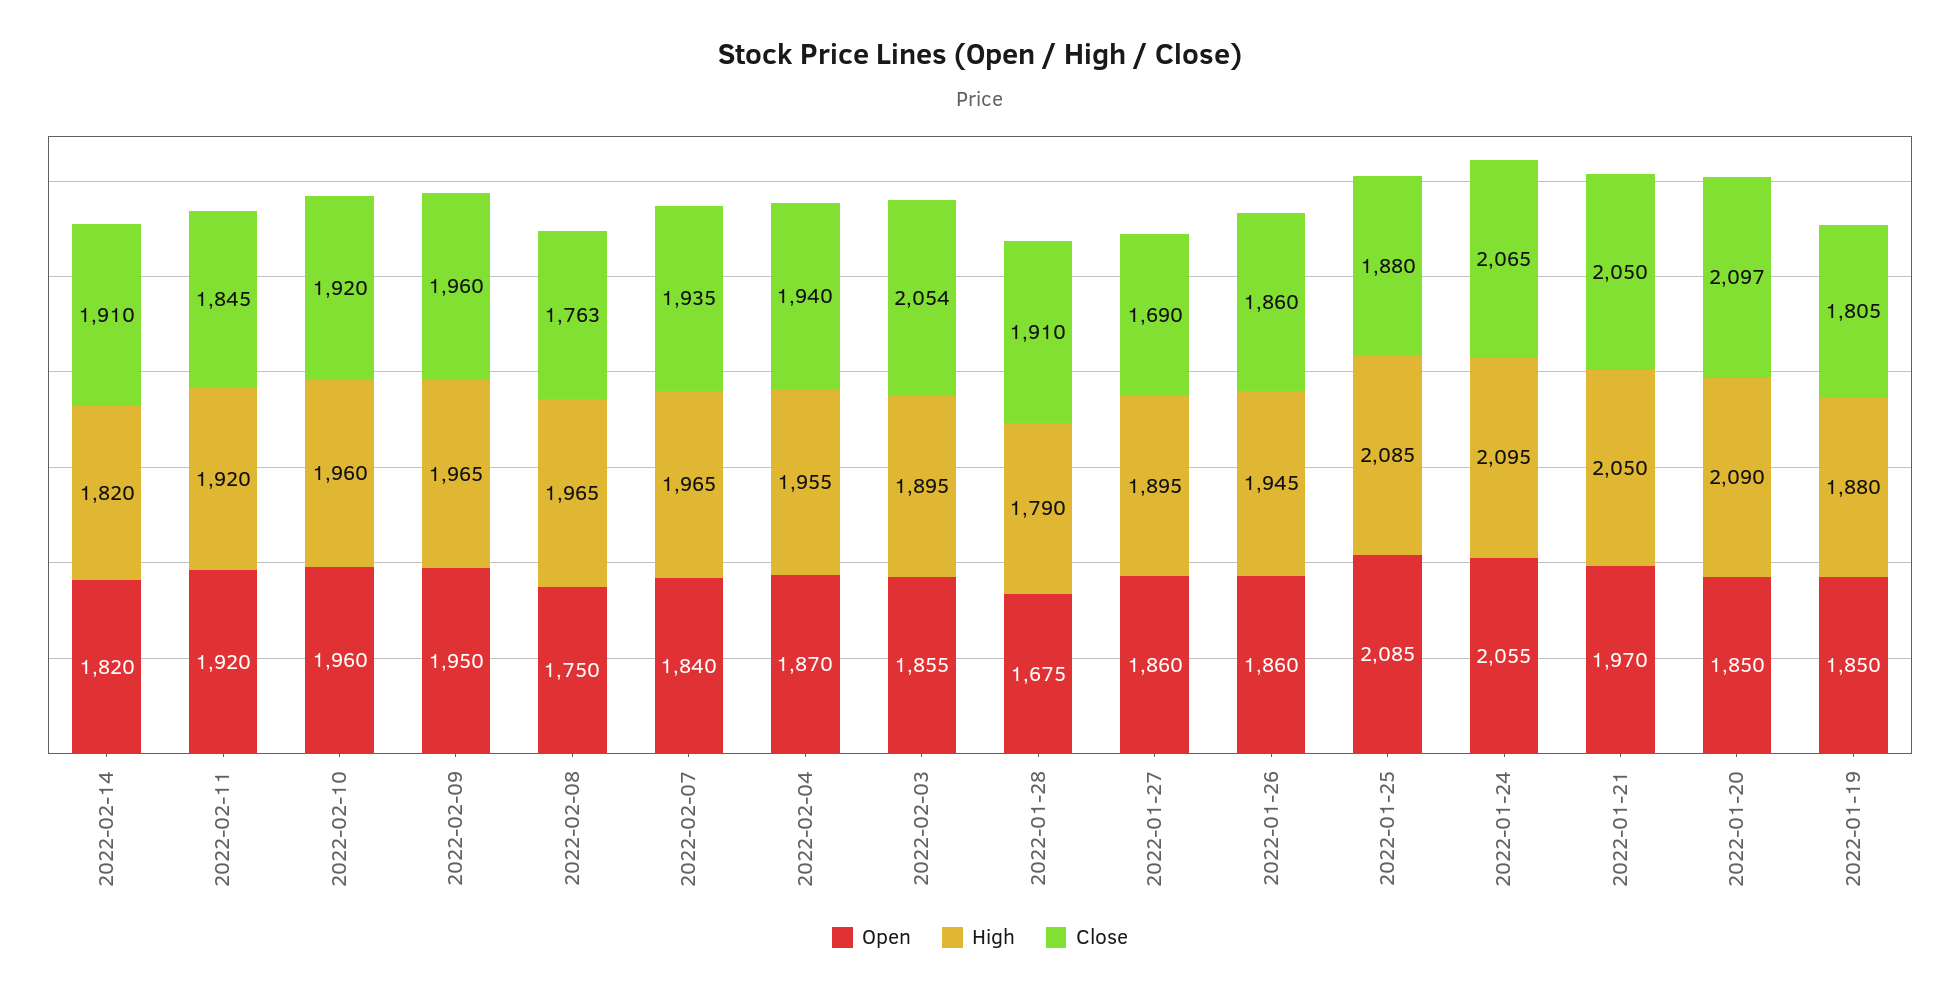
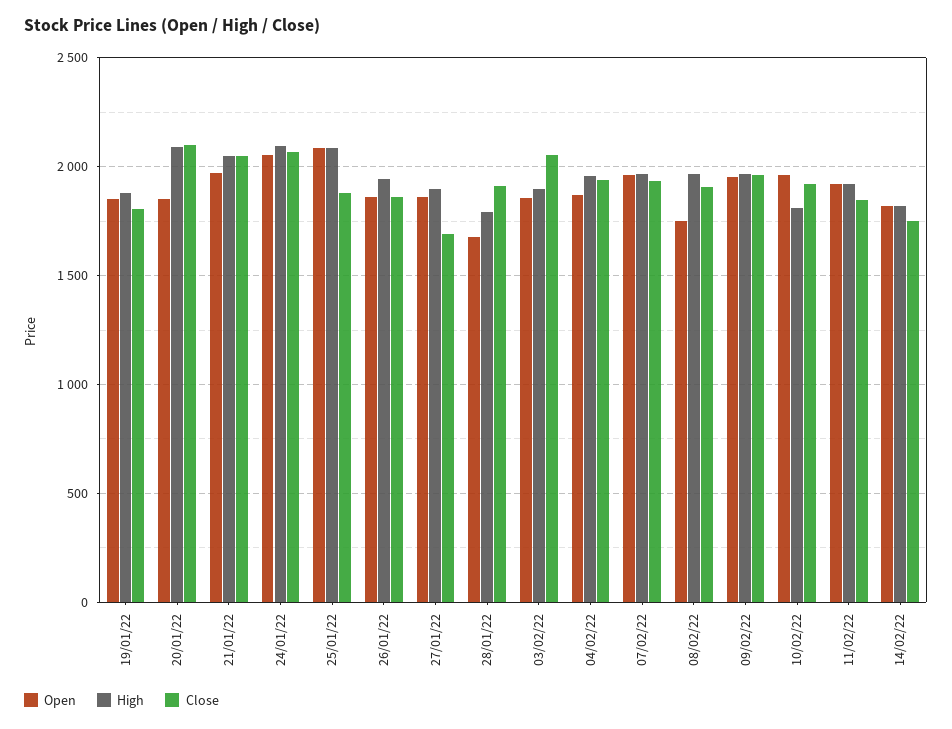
Close, 2022-02-14: 1910 -> 1750
High, 2022-02-10: 1960 -> 1800
Close, 2022-02-08: 1763 -> 1900
Open, 2022-02-07: 1840 -> 1950

